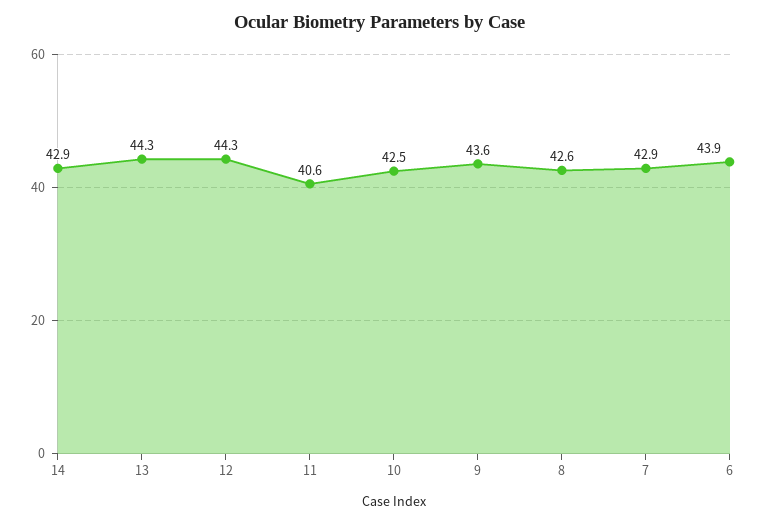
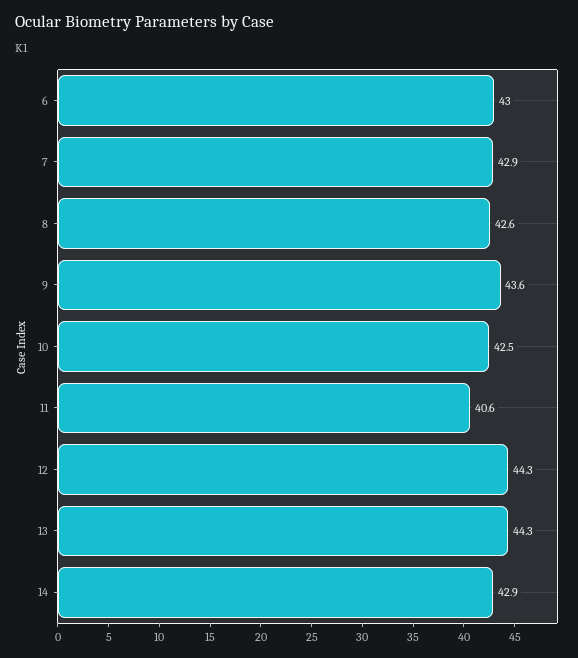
6: 43.9 -> 43

